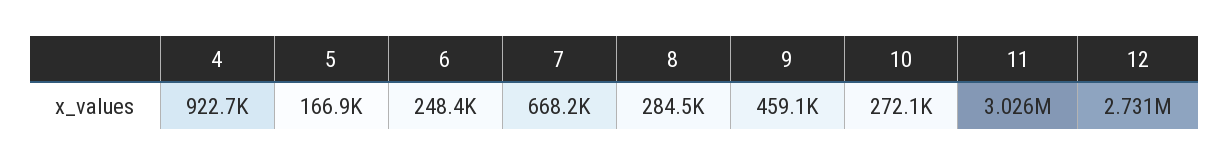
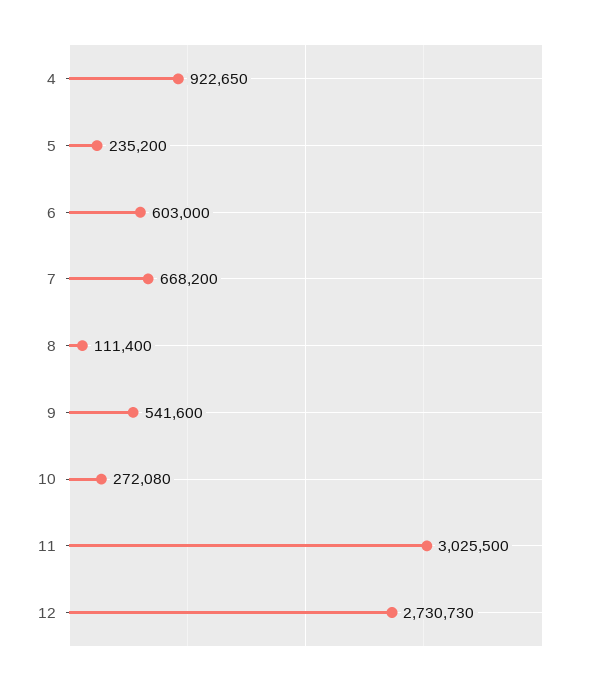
5: 166900 -> 235200
6: 248400 -> 603000
8: 284500 -> 111400
9: 459100 -> 541600

